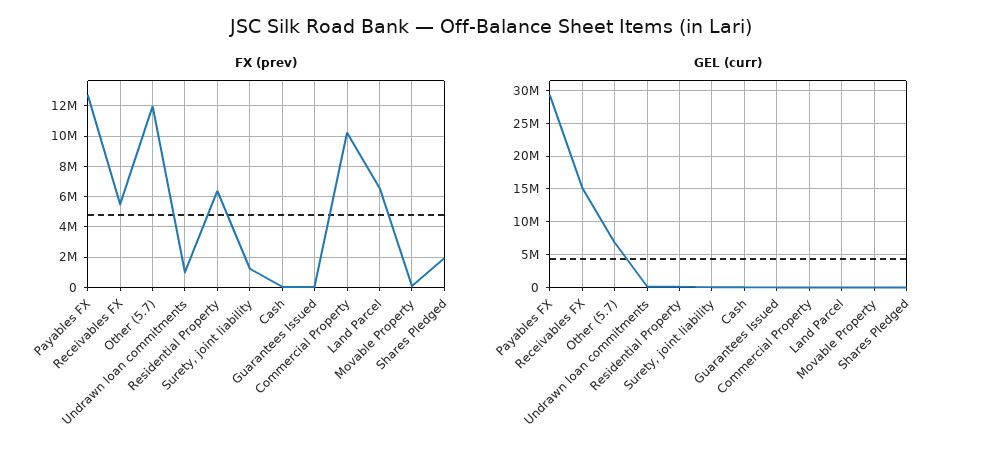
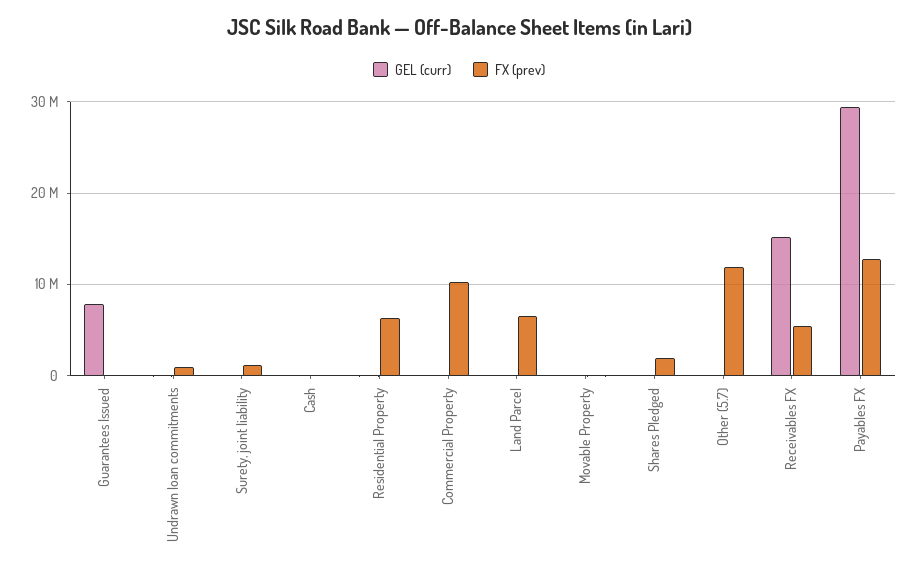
GEL (curr), Other (5.7): 7000000 -> 0
GEL (curr), Guarantees Issued: 0 -> 8000000

